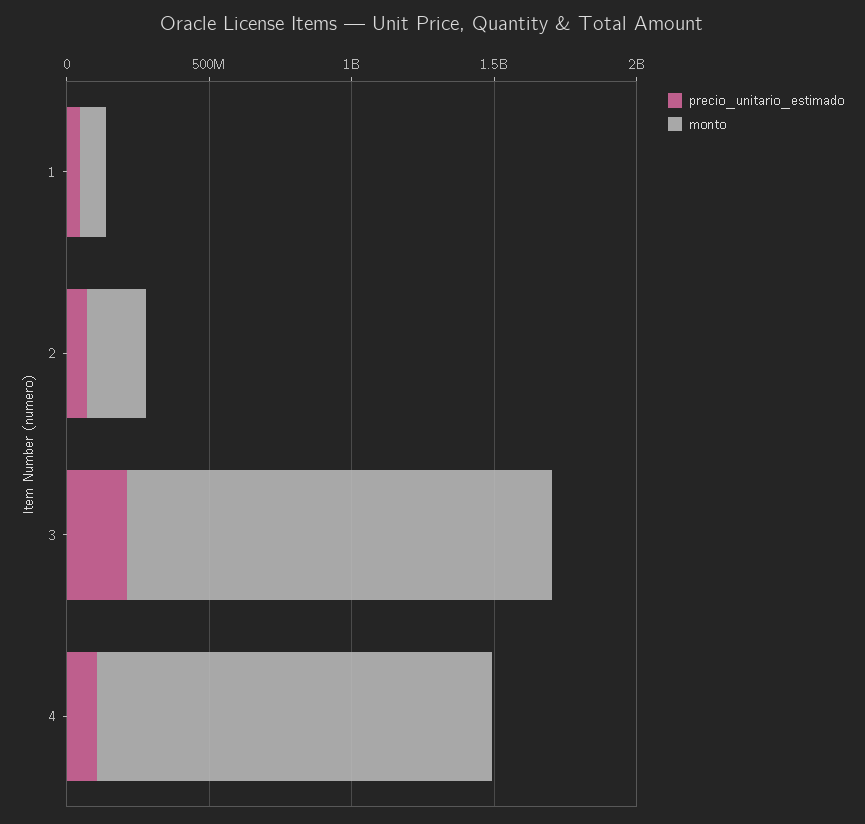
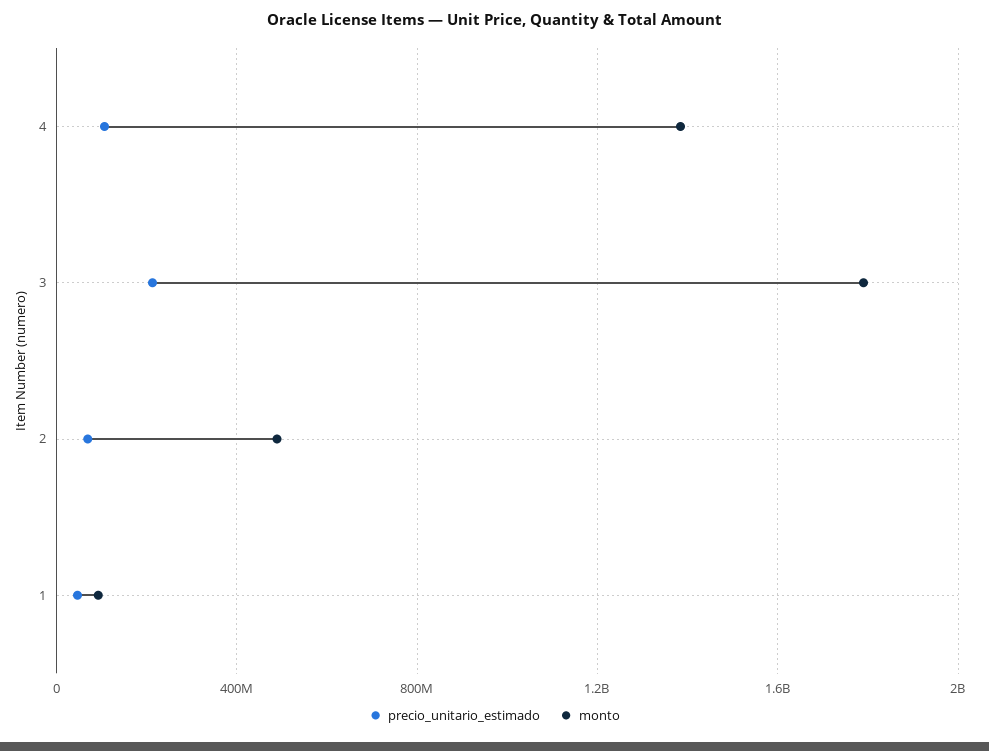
monto, 2: 200000000 -> 500000000
monto, 3: 1500000000 -> 1800000000

